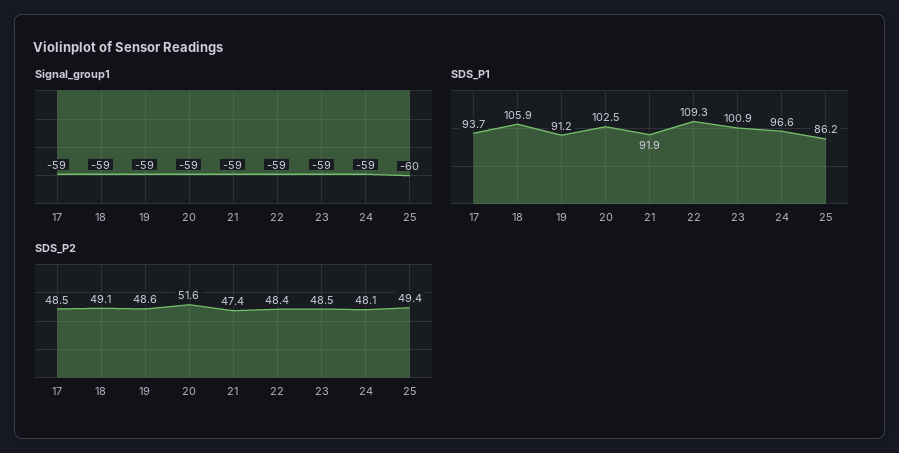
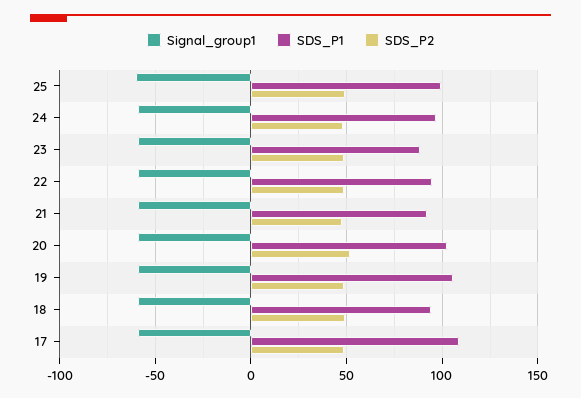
SDS_P1, 17: 93.7 -> 110
SDS_P1, 18: 105.9 -> 95
SDS_P1, 19: 91.2 -> 105
SDS_P1, 22: 109.3 -> 95
SDS_P1, 23: 100.9 -> 90
SDS_P1, 25: 86.2 -> 100

